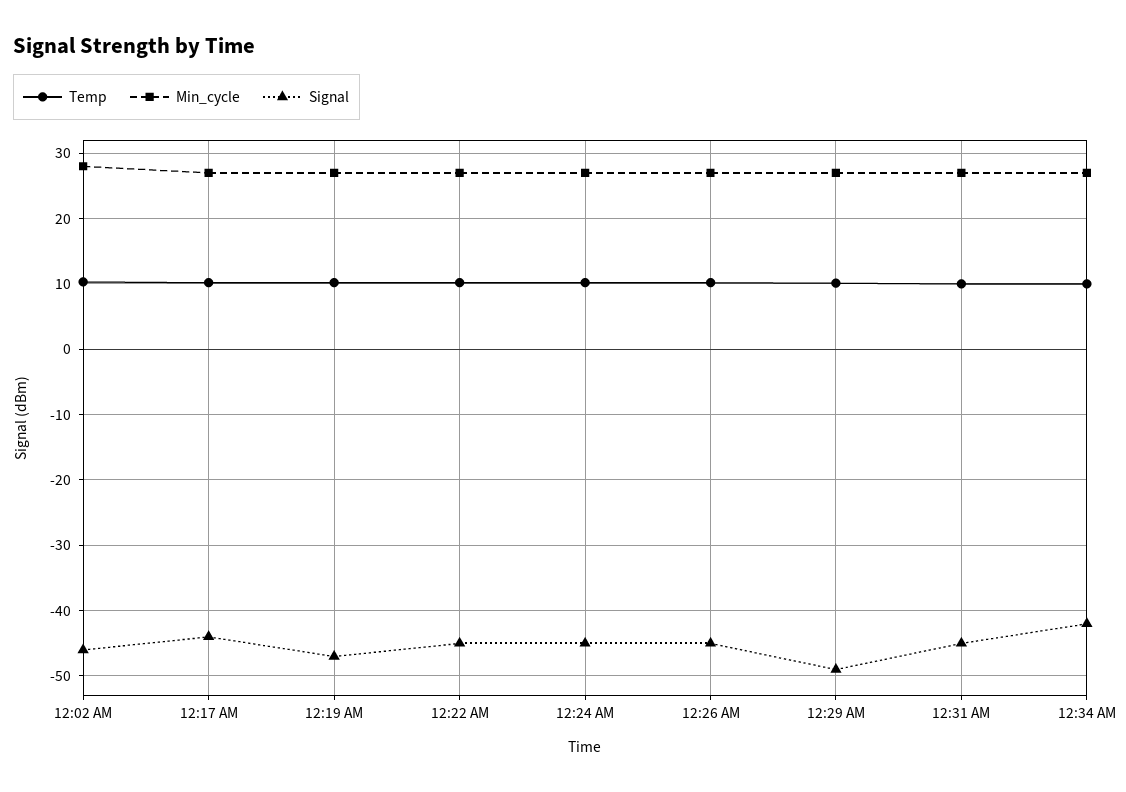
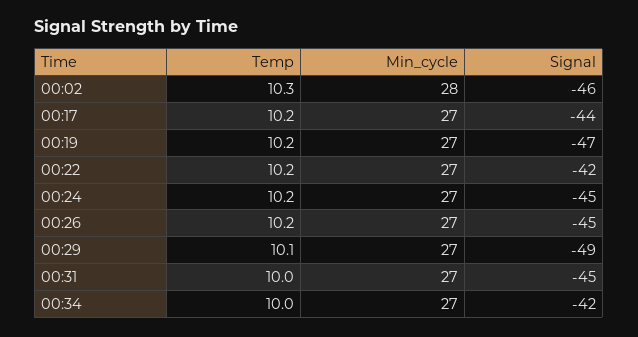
Signal, 12:22 AM: -45 -> -42

